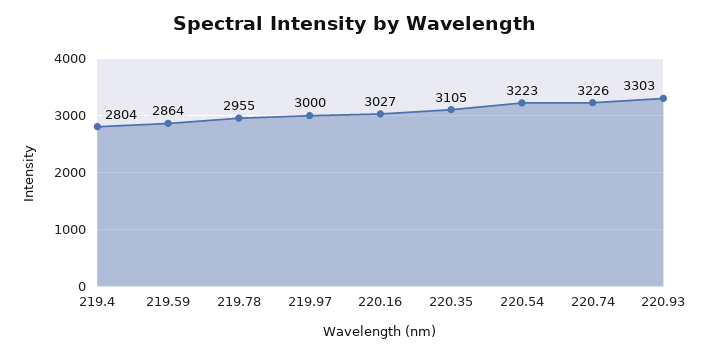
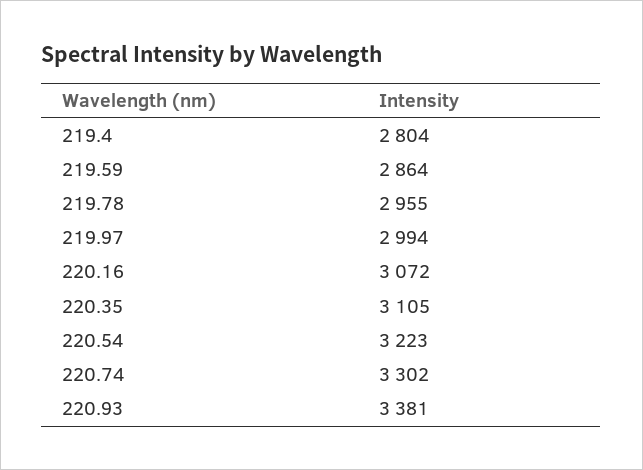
219.97: 3000 -> 2994
220.16: 3027 -> 3072
220.74: 3226 -> 3302
220.93: 3303 -> 3381

